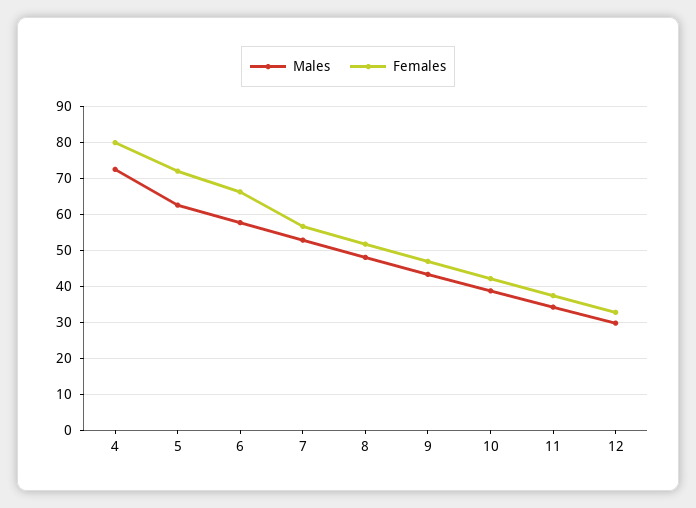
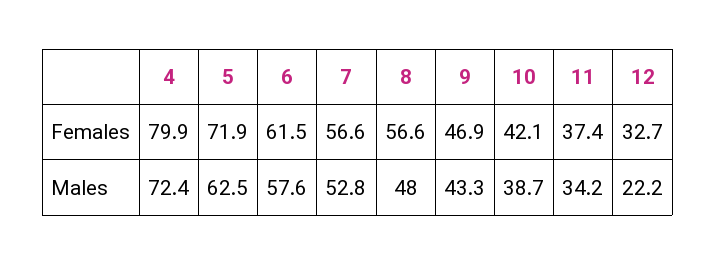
Females, 6: 66 -> 61.5
Females, 8: 52 -> 56.6
Males, 12: 30 -> 22.2

